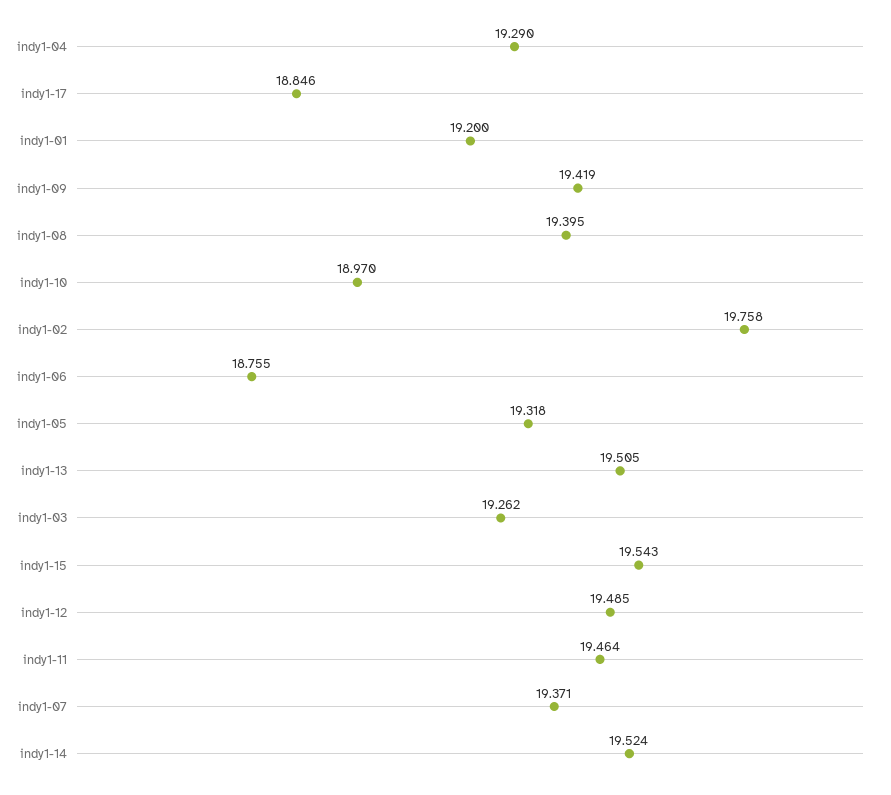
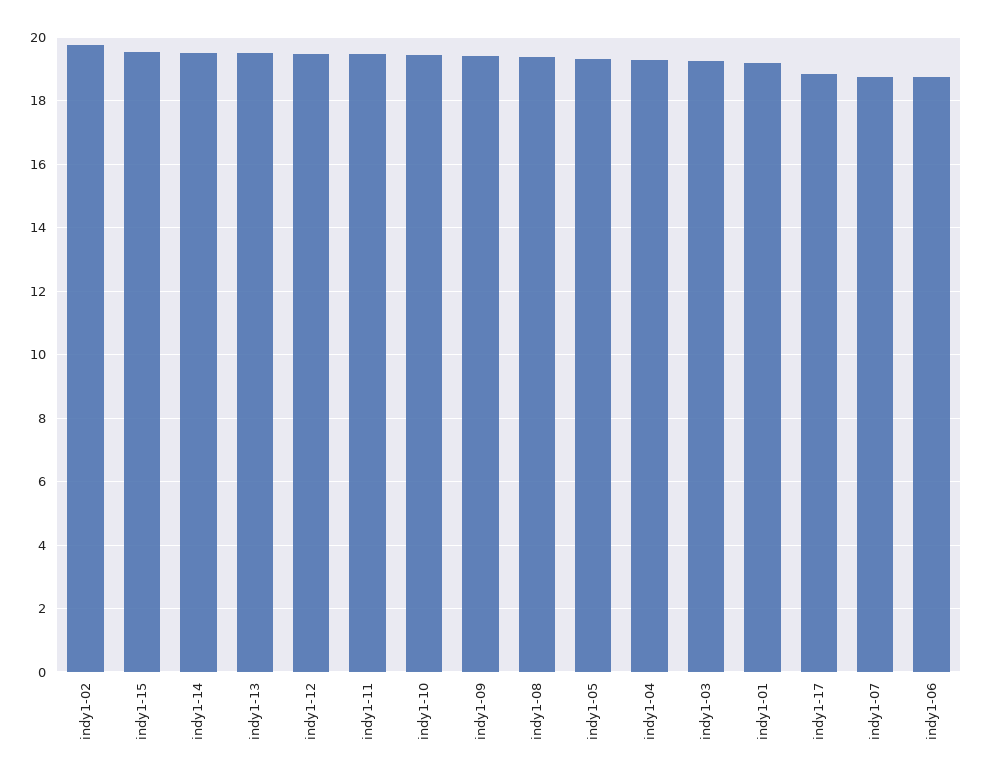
indy1-10: 18.97 -> 19.4
indy1-07: 19.371 -> 18.8

